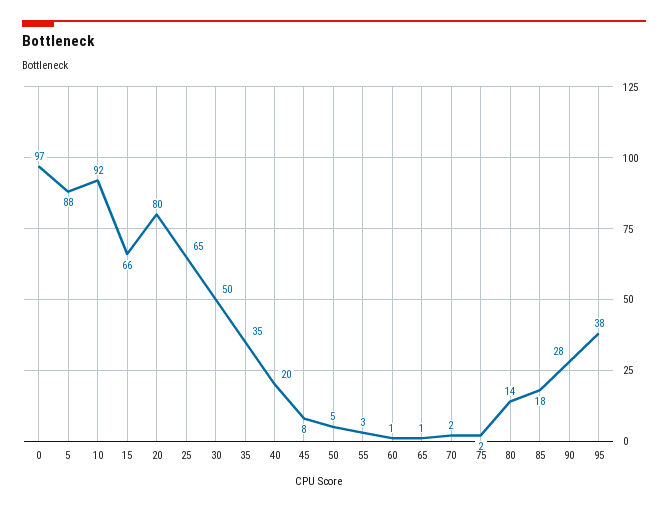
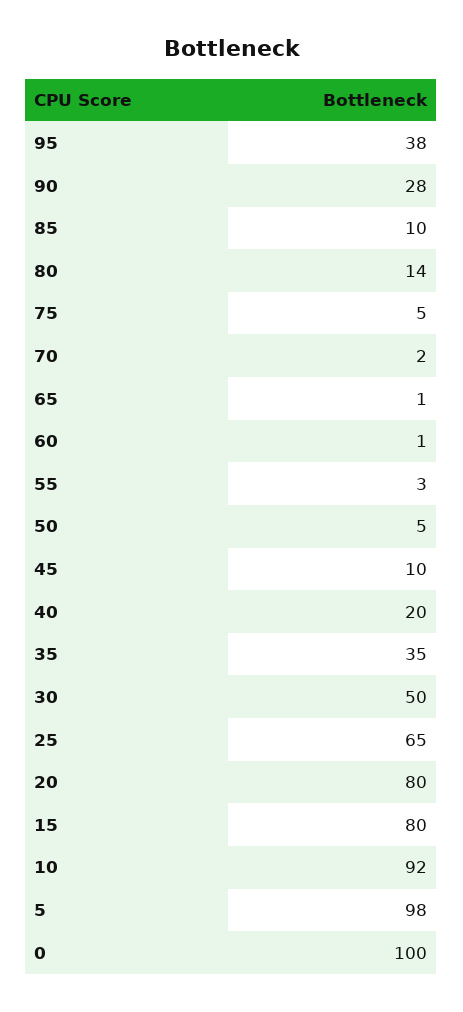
0: 97 -> 100
5: 88 -> 98
15: 66 -> 80
45: 8 -> 10
75: 2 -> 5
85: 18 -> 10

